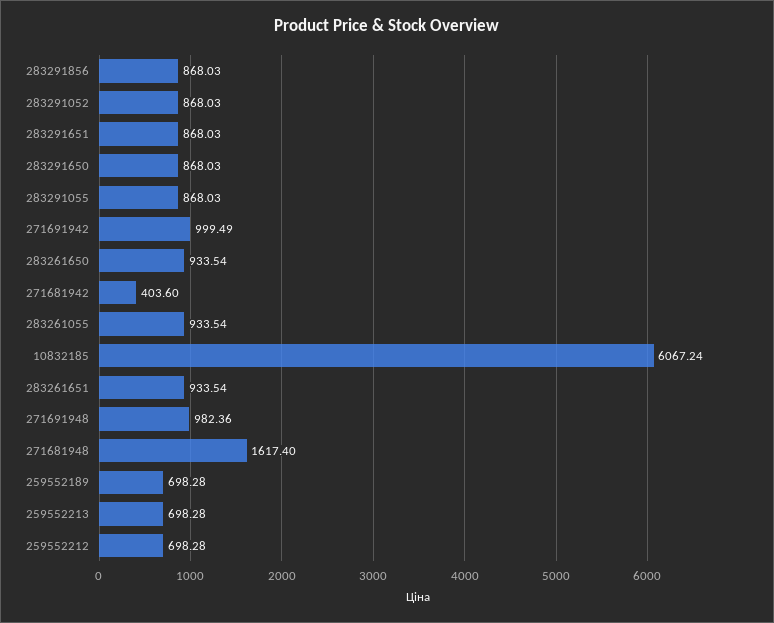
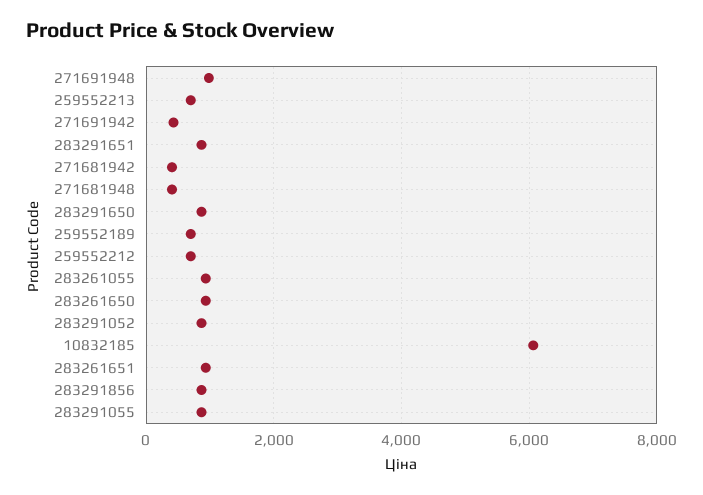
271691942: 999.49 -> 400
271681948: 1617.4 -> 400

